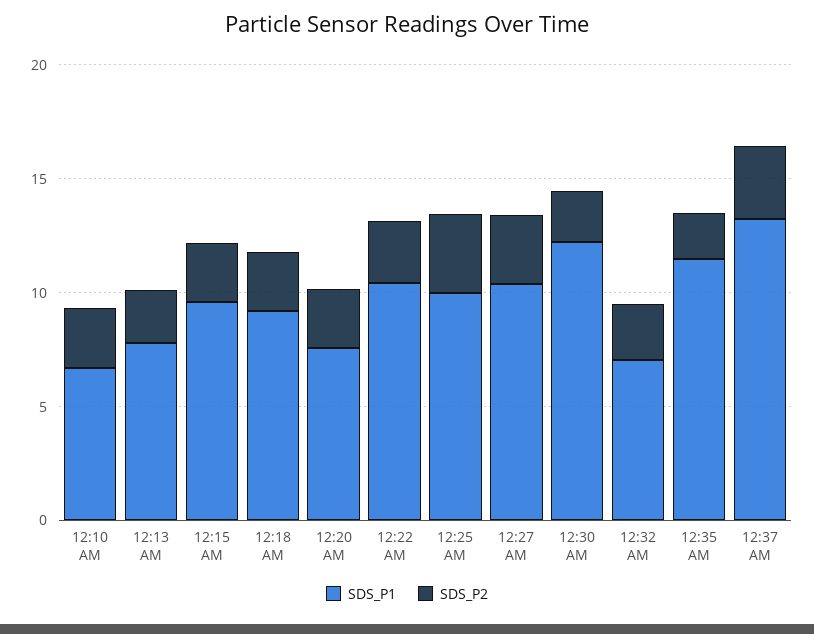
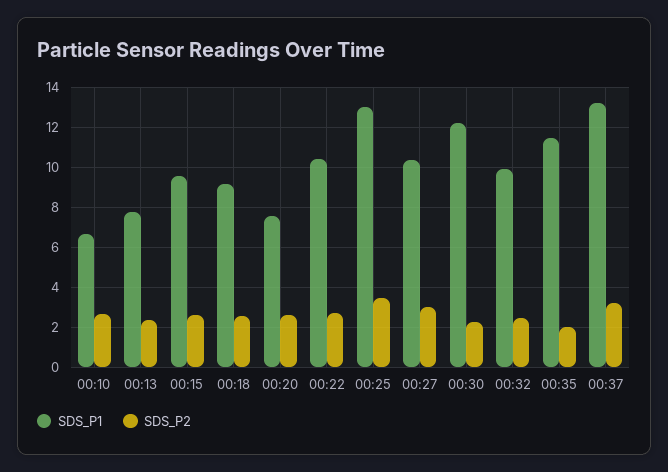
SDS_P1, 12:25 AM: 10 -> 13
SDS_P1, 12:32 AM: 7 -> 10

